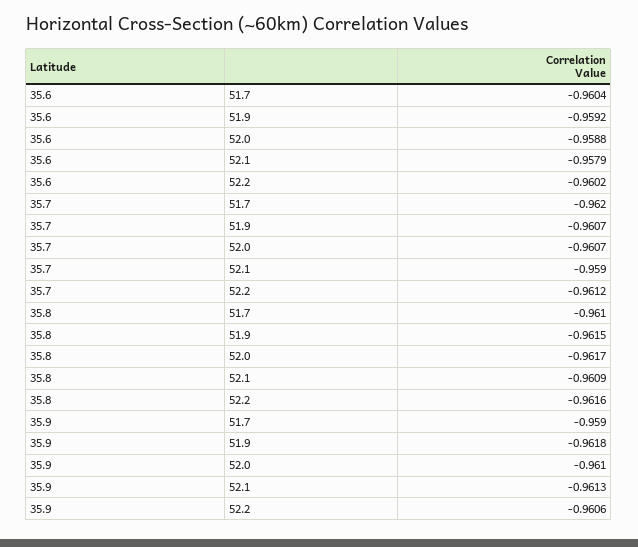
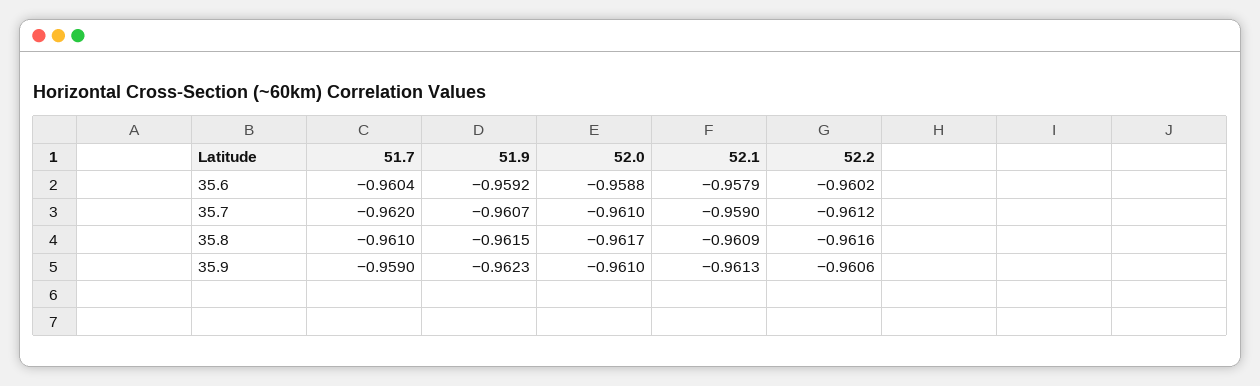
35.7, 52.0: -0.9607 -> -0.961
35.9, 51.9: -0.9618 -> -0.9623

